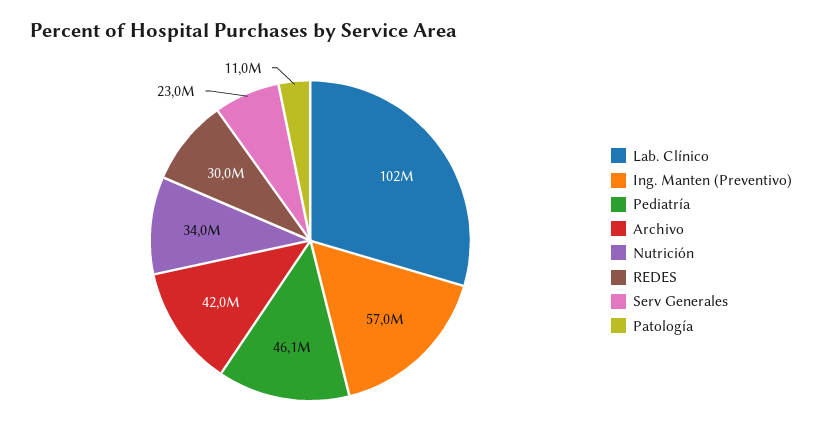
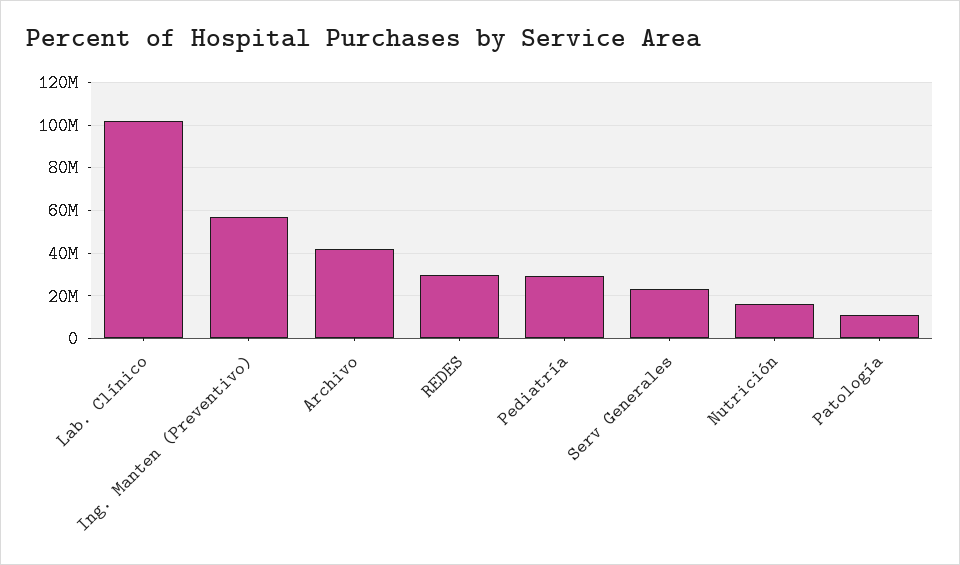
Pediatría: 46100000 -> 30000000
Nutrición: 34000000 -> 15000000

